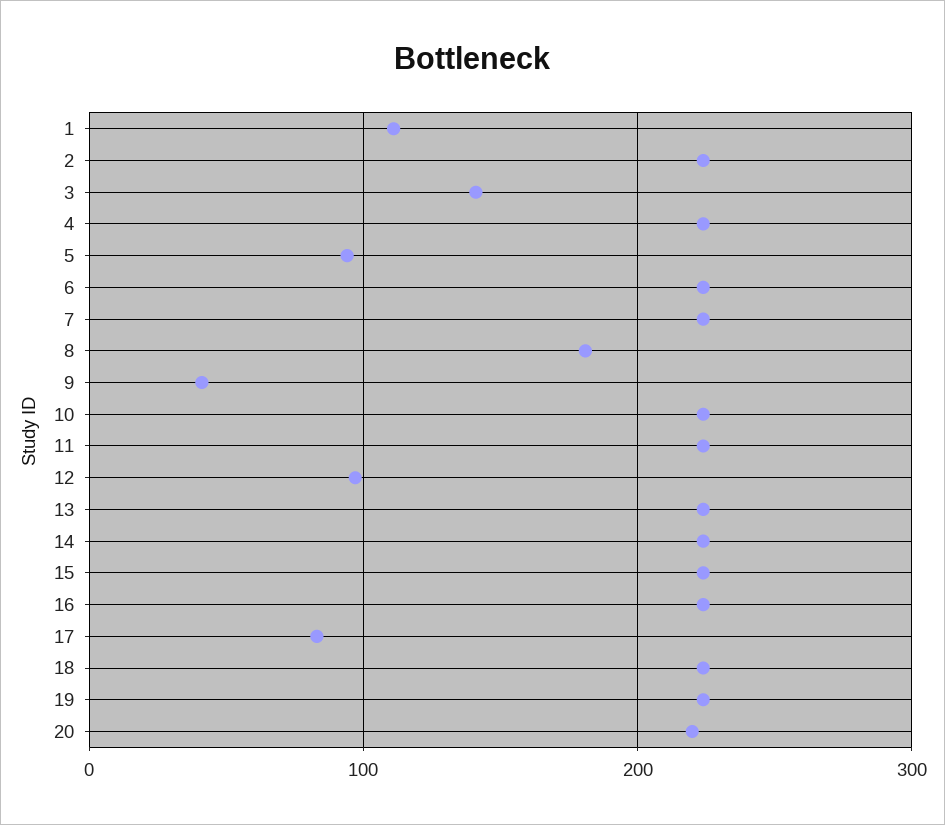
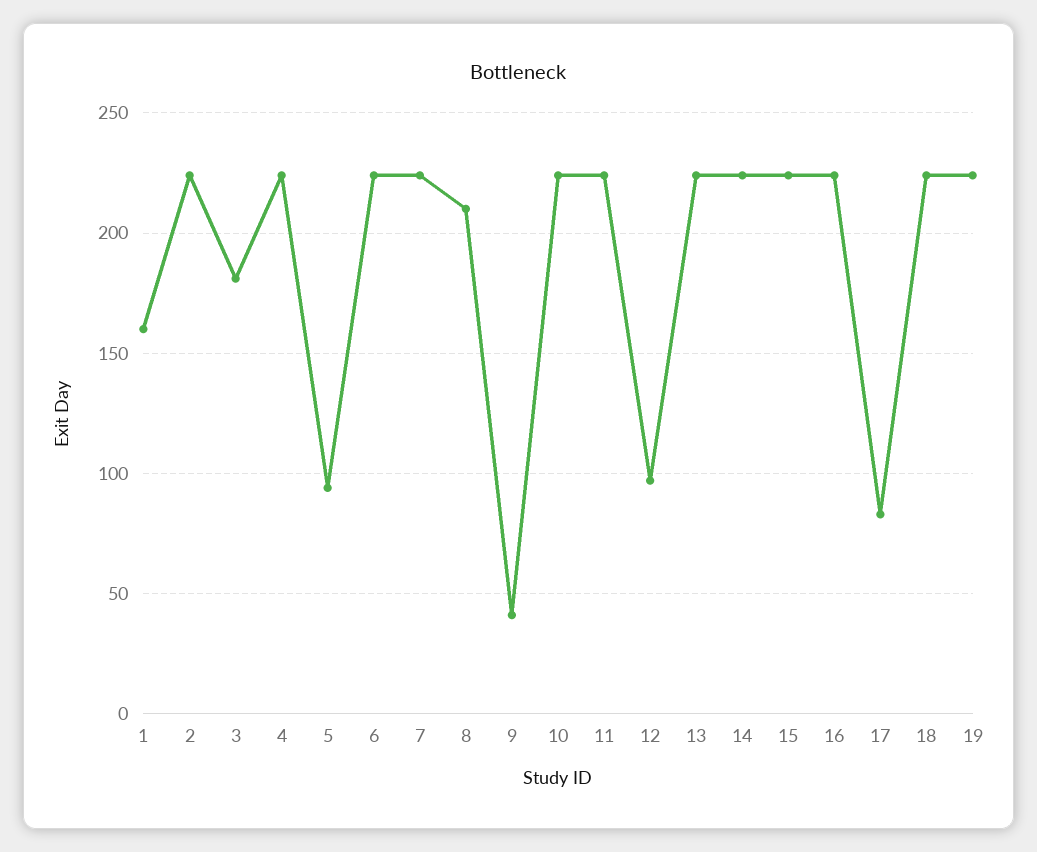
1: 110 -> 160
3: 140 -> 180
8: 180 -> 210
20: 220 -> none

